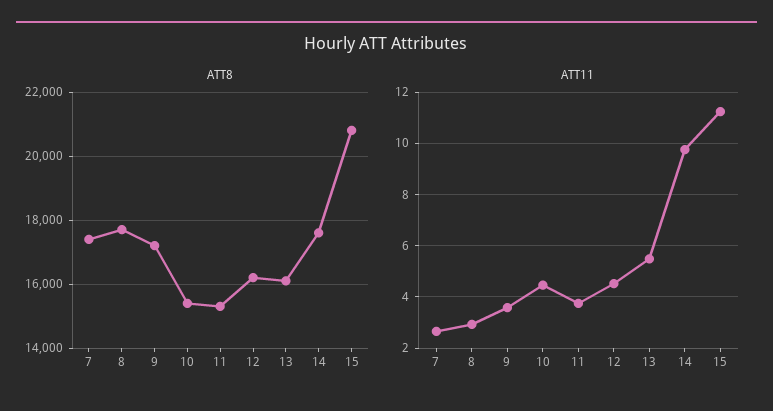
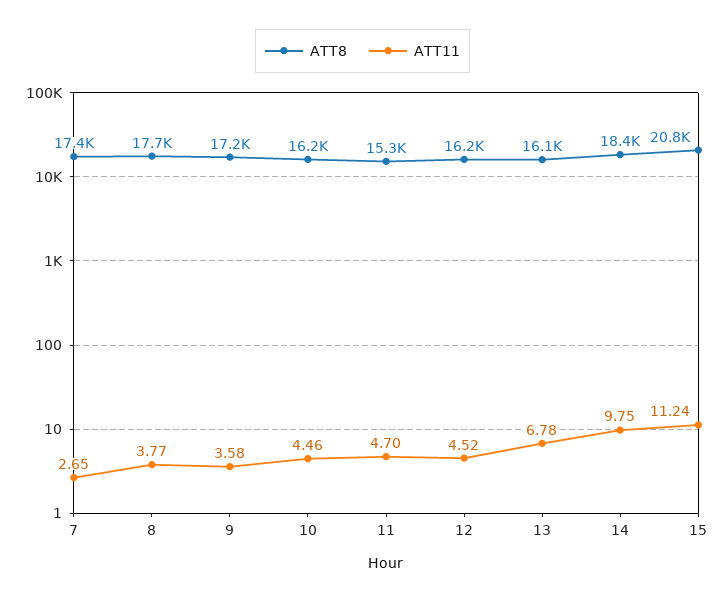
ATT8, 10: 15400 -> 16200
ATT8, 14: 17600 -> 18400
ATT11, 8: 3 -> 3.77
ATT11, 11: 3.75 -> 4.7
ATT11, 13: 5.5 -> 6.78

